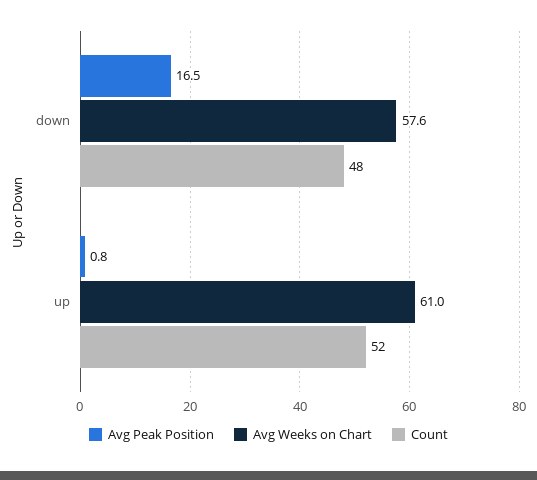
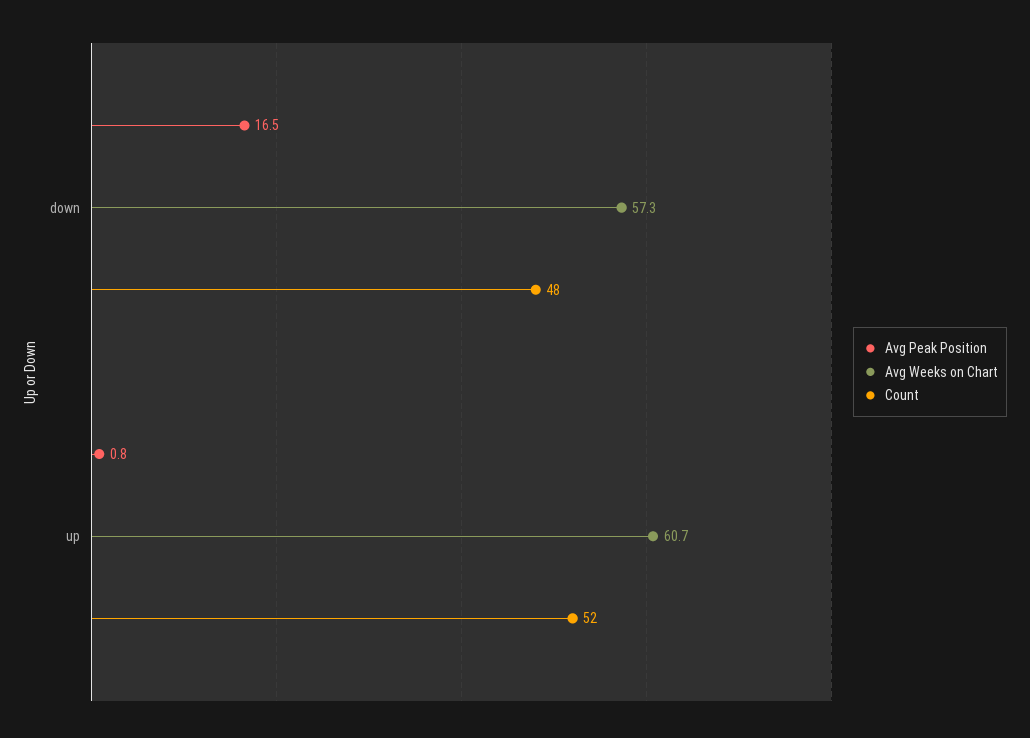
Avg Weeks on Chart, down: 57.6 -> 57.3
Avg Weeks on Chart, up: 61 -> 60.7

